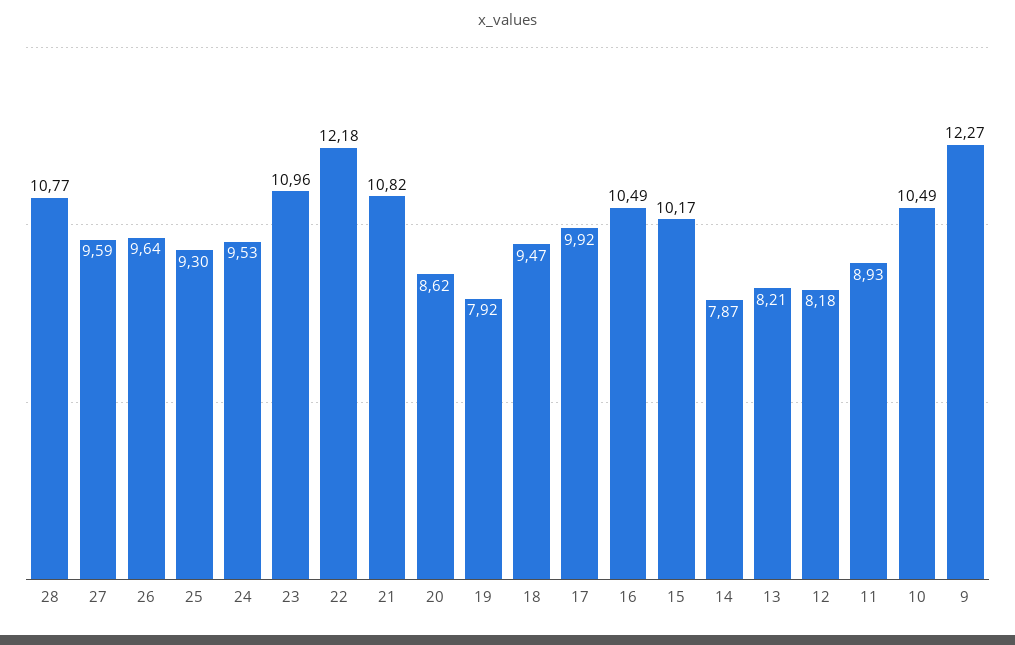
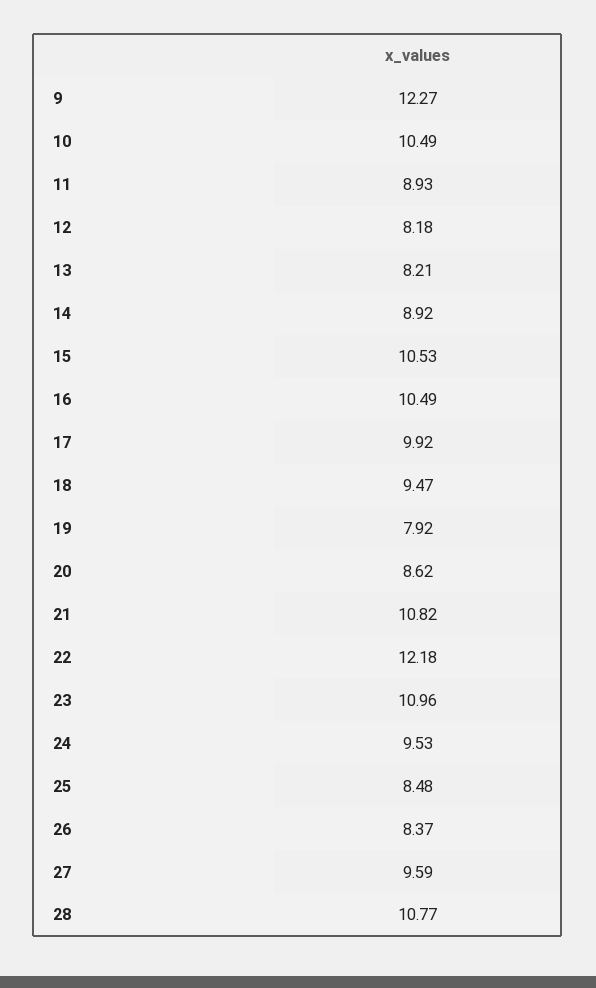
26: 9.64 -> 8.37
25: 9.3 -> 8.48
15: 10.17 -> 10.53
14: 7.87 -> 8.92

